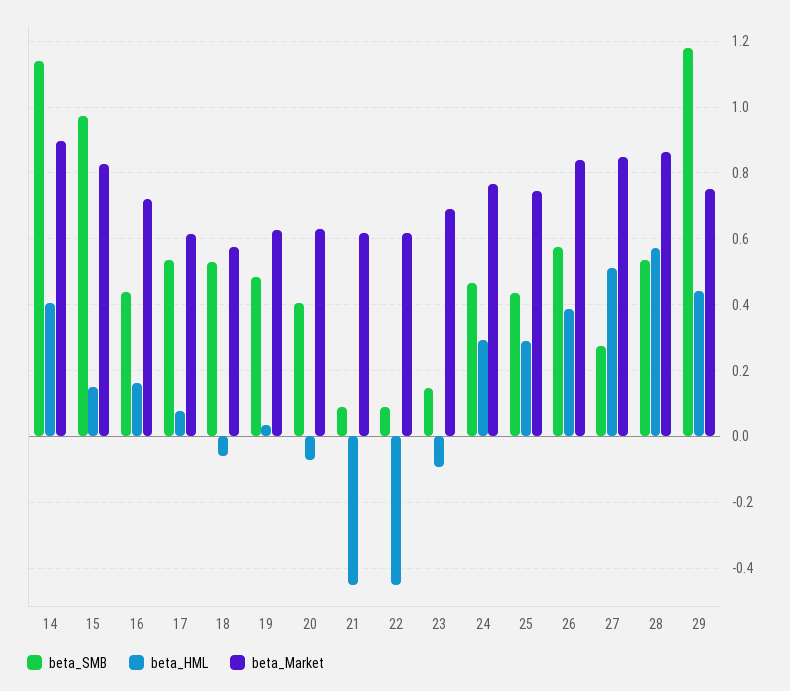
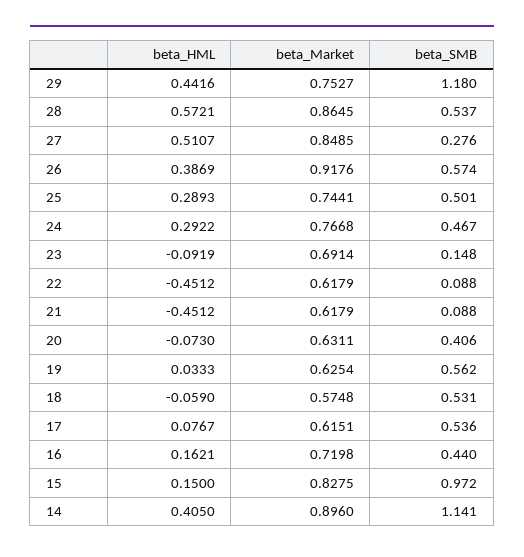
beta_SMB, 19: 0.48 -> 0.562
beta_SMB, 25: 0.44 -> 0.501
beta_Market, 26: 0.84 -> 0.9176

